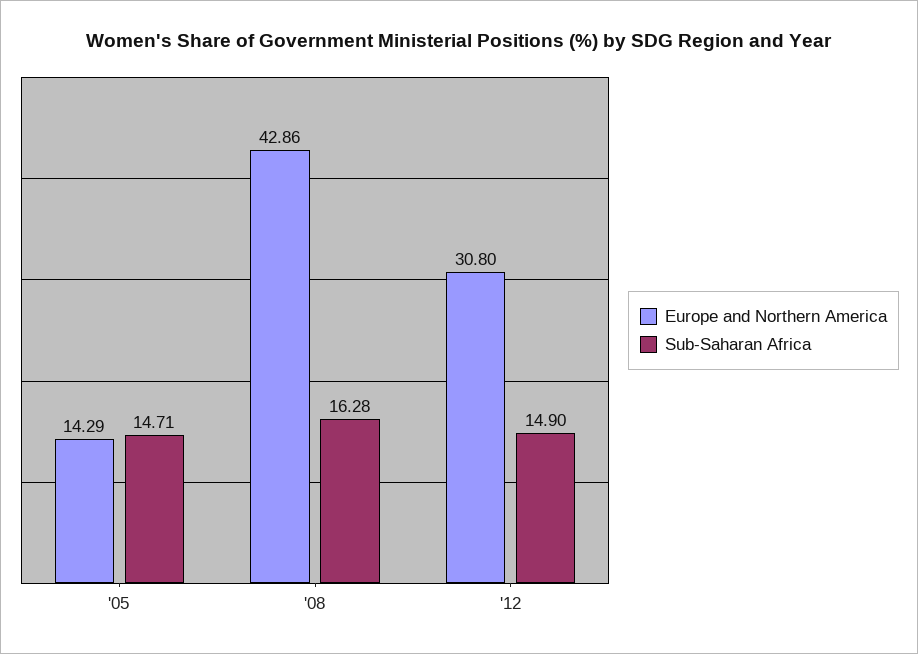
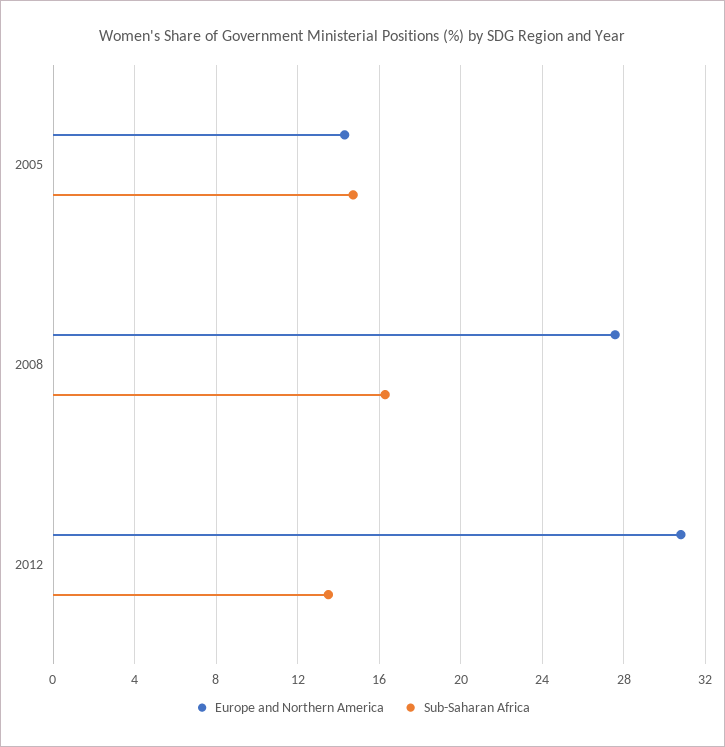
Europe and Northern America, '08: 42.86 -> 27.5
Sub-Saharan Africa, '12: 14.9 -> 13.5

